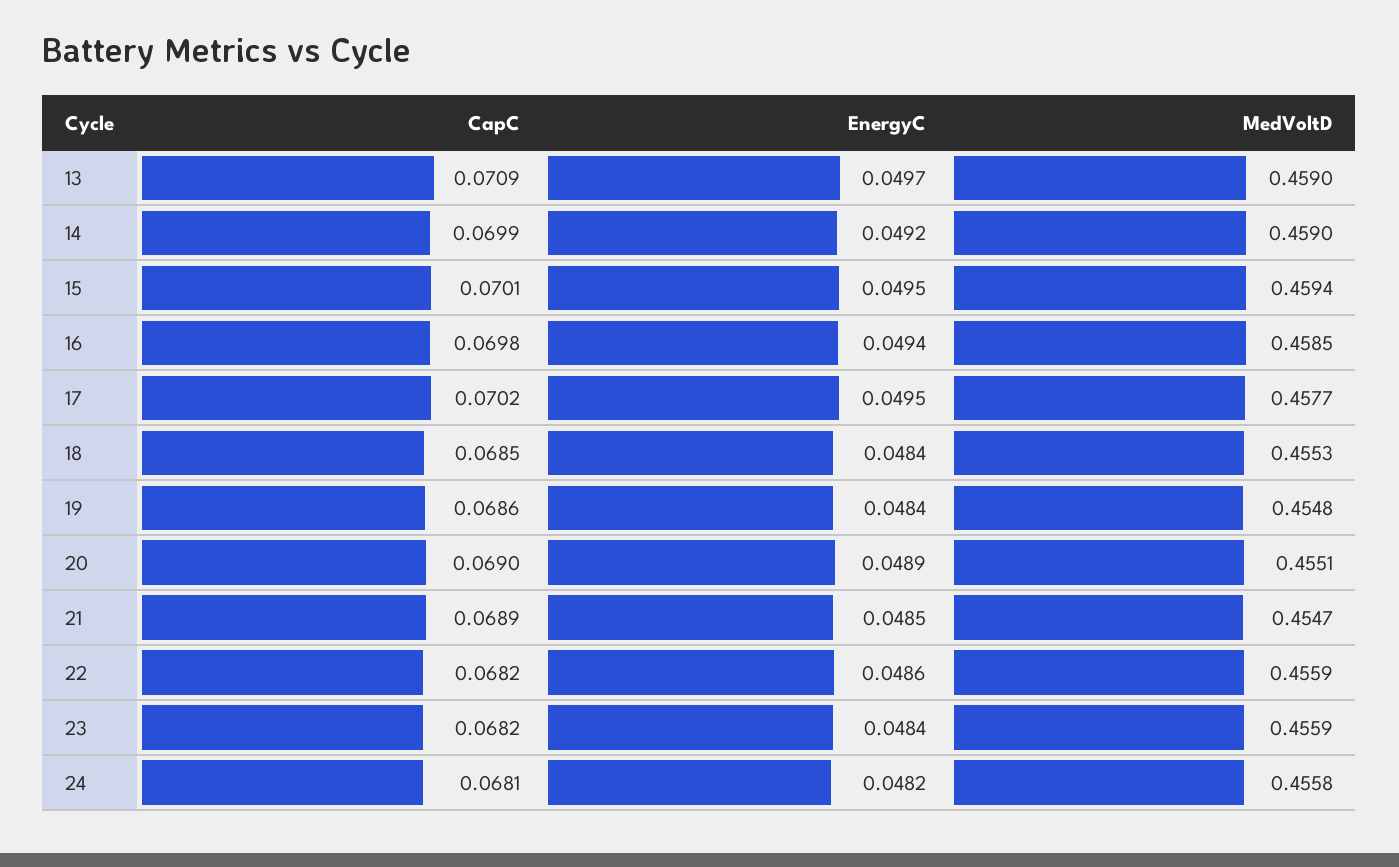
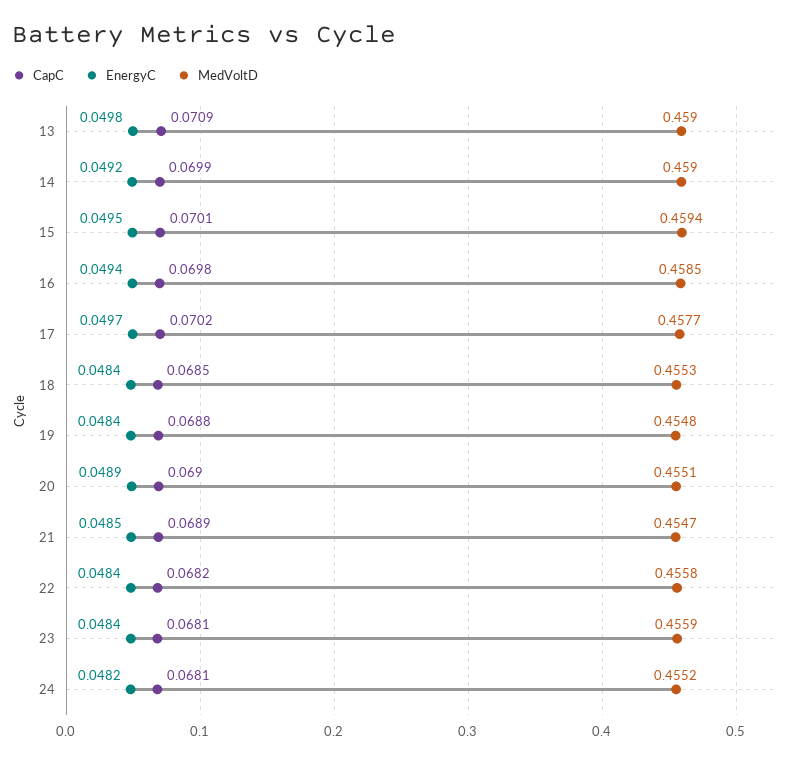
EnergyC, 13: 0.0497 -> 0.0498
EnergyC, 17: 0.0495 -> 0.0497
CapC, 19: 0.0686 -> 0.0688
EnergyC, 22: 0.0486 -> 0.0484
MedVoltD, 22: 0.4559 -> 0.4558
CapC, 23: 0.0682 -> 0.0681
MedVoltD, 24: 0.4558 -> 0.4552

